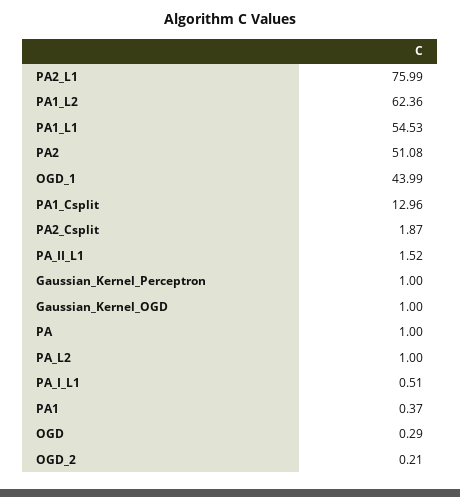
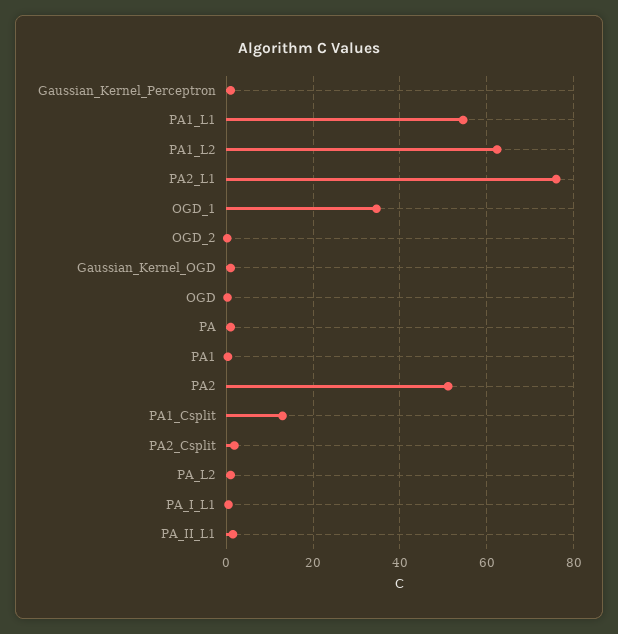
OGD_1: 43.99 -> 34

